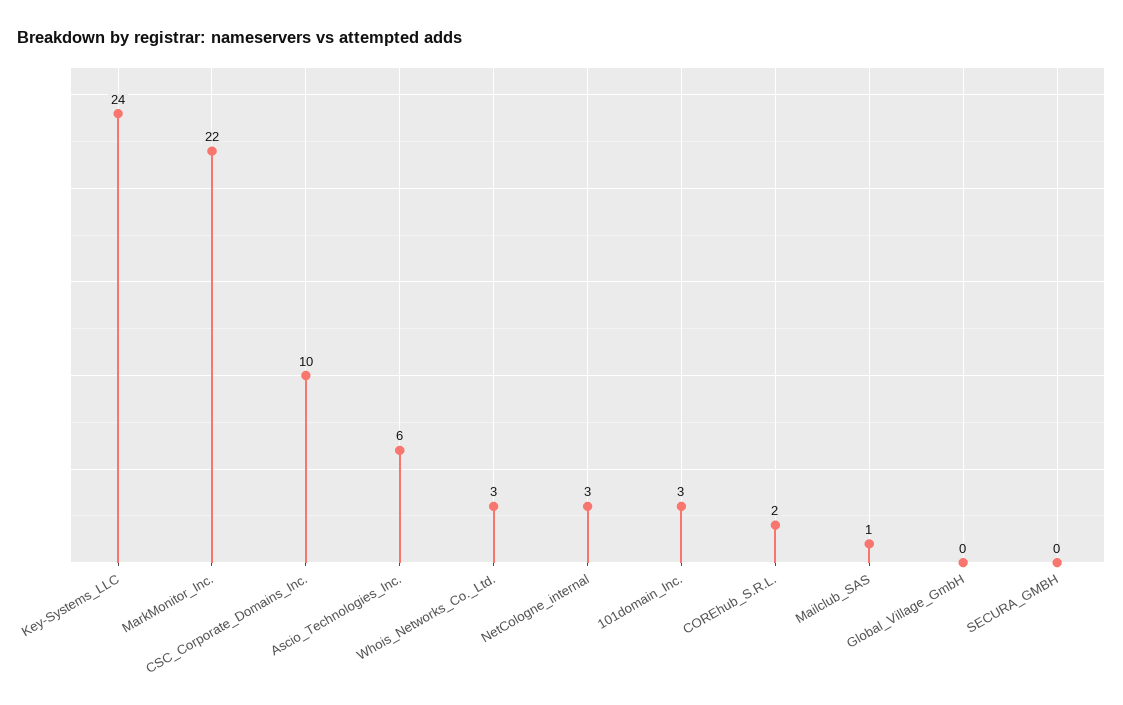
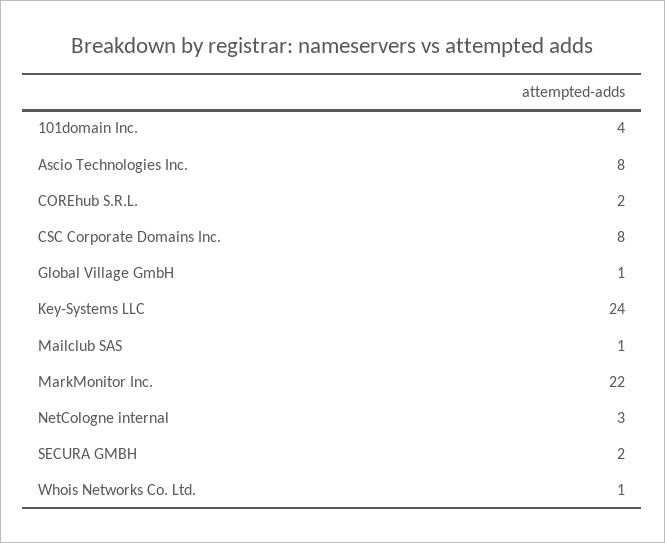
CSC_Corporate_Domains_Inc.: 10 -> 8
Ascio_Technologies_Inc.: 6 -> 8
Whois_Networks_Co._Ltd.: 3 -> 1
101domain_Inc.: 3 -> 4
Global_Village_GmbH: 0 -> 1
SECURA_GMBH: 0 -> 2

